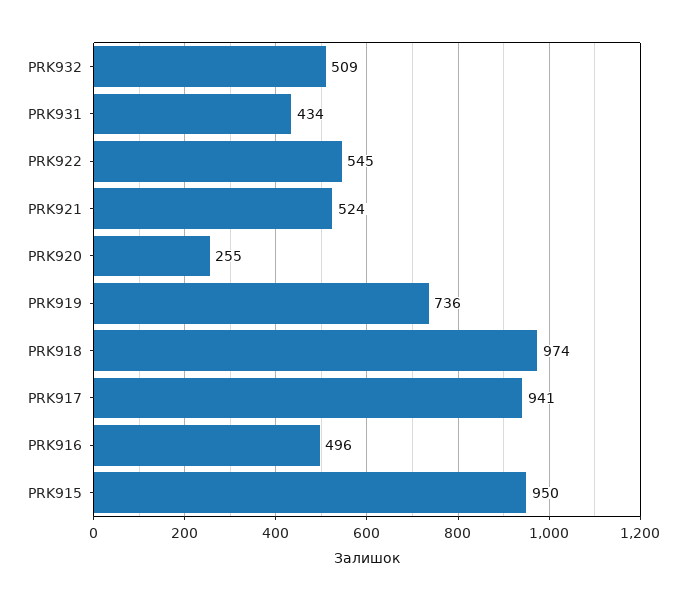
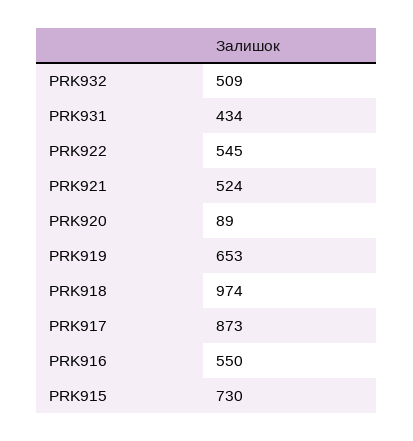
PRK920: 255 -> 89
PRK919: 736 -> 653
PRK917: 941 -> 873
PRK916: 496 -> 550
PRK915: 950 -> 730

